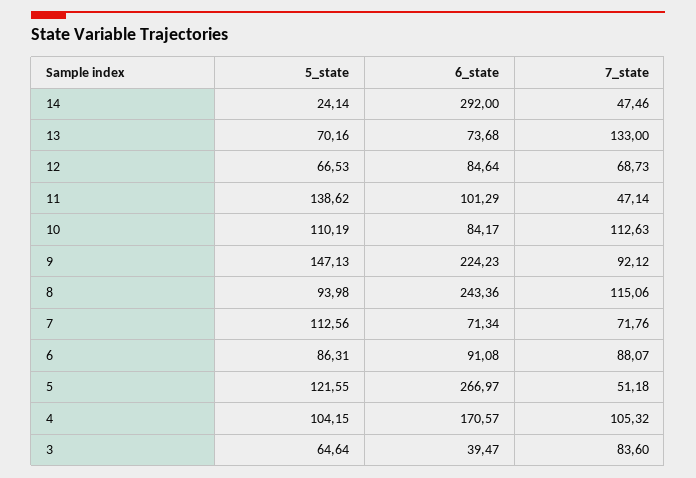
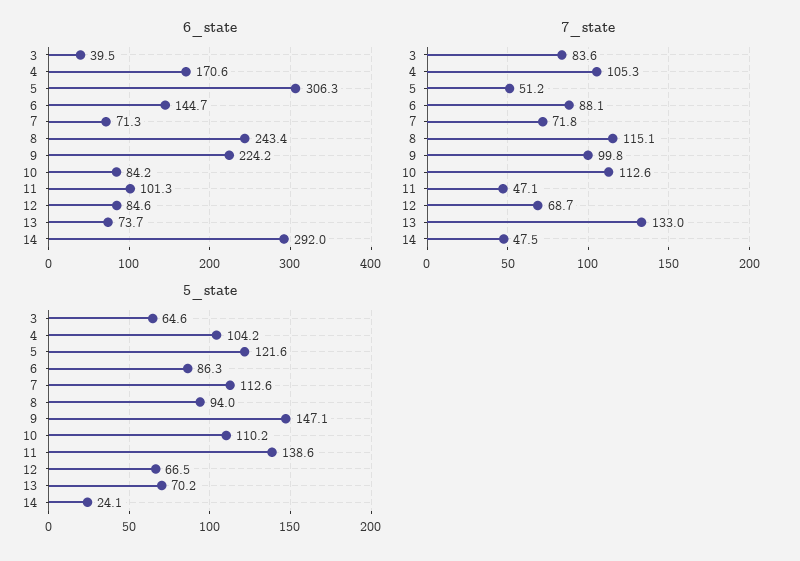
7_state, 9: 92.12 -> 99.8
6_state, 6: 91.08 -> 144.7
6_state, 5: 266.97 -> 306.3

